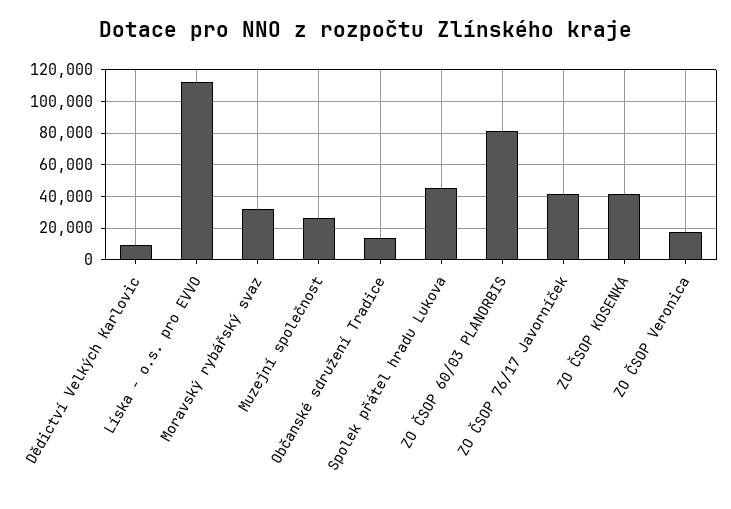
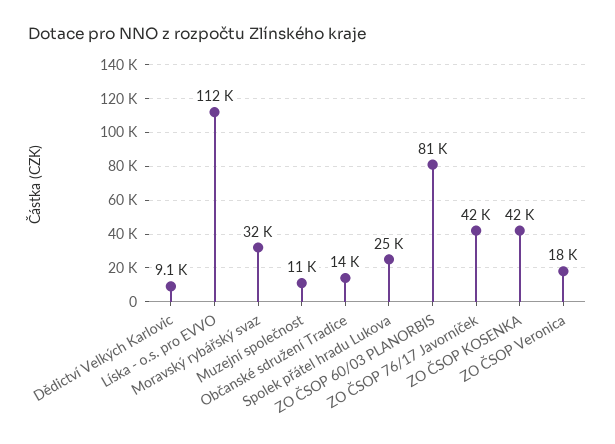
Muzejní společnost: 25000 -> 11000
Spolek přátel hradu Lukova: 45000 -> 25000

